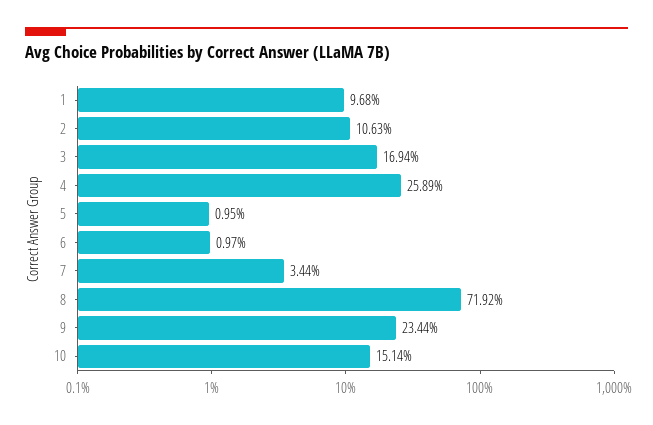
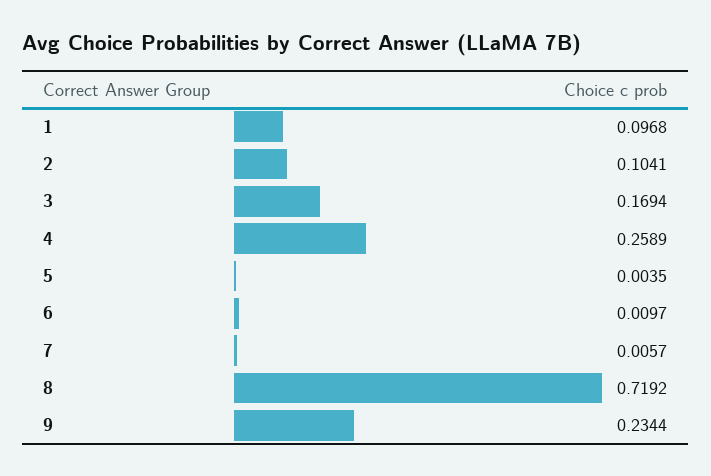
2: 0.1063 -> 0.1041
5: 0.0095 -> 0.0035
7: 0.0344 -> 0.0057
10: 0.1514 -> none

